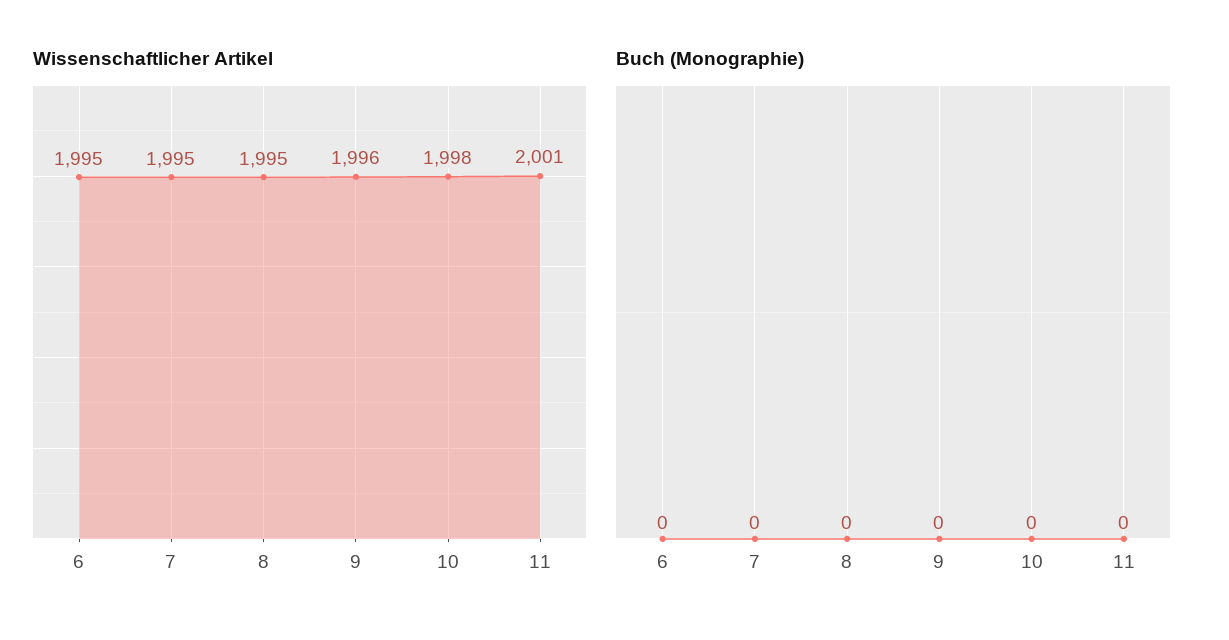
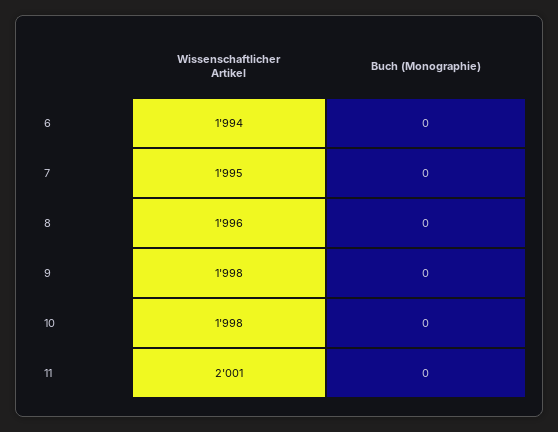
Wissenschaftlicher Artikel, 6: 1995 -> 1994
Wissenschaftlicher Artikel, 8: 1995 -> 1996
Wissenschaftlicher Artikel, 9: 1996 -> 1998

